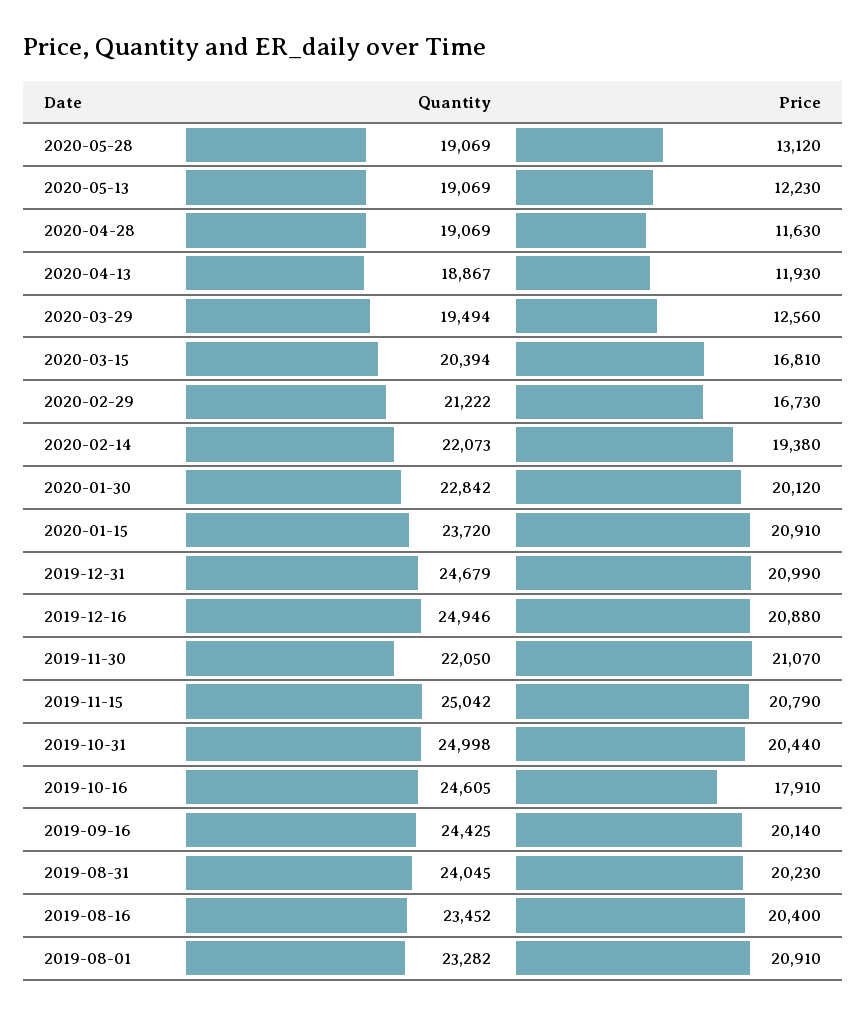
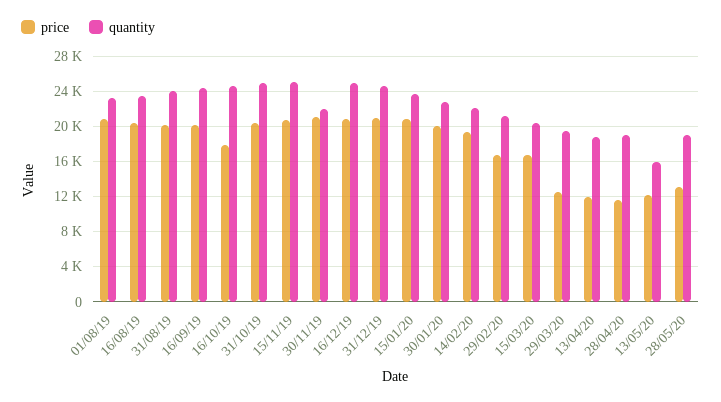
Quantity, 2020-05-13: 19069 -> 16000

